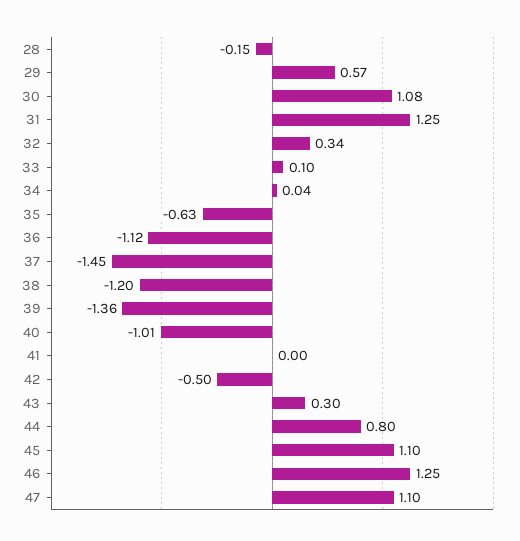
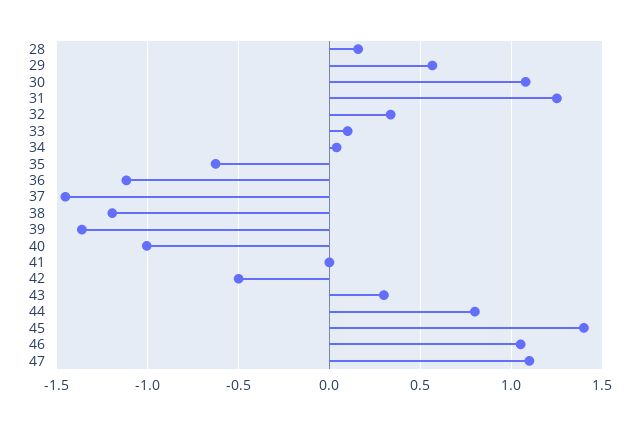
28: -0.15 -> 0.15
45: 1.1 -> 1.4
46: 1.25 -> 1.05

